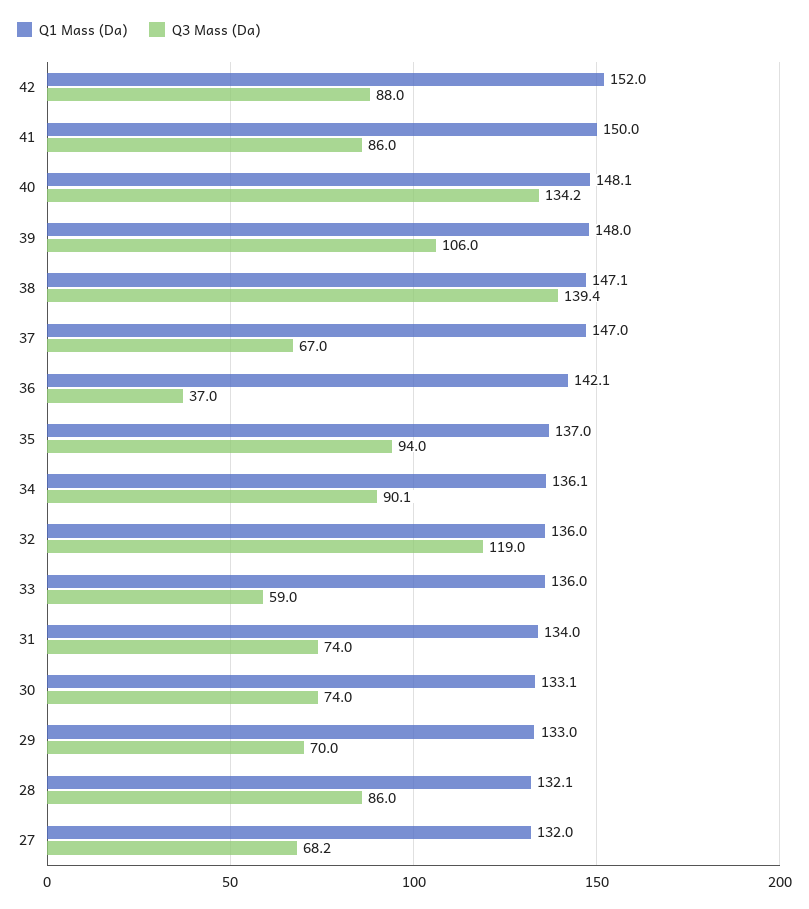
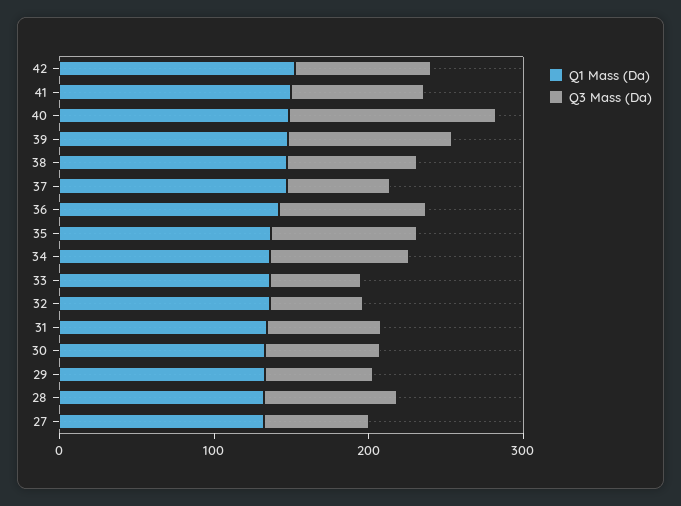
Q3 Mass (Da), 38: 139.4 -> 80
Q3 Mass (Da), 36: 37 -> 100
Q3 Mass (Da), 32: 119 -> 60

